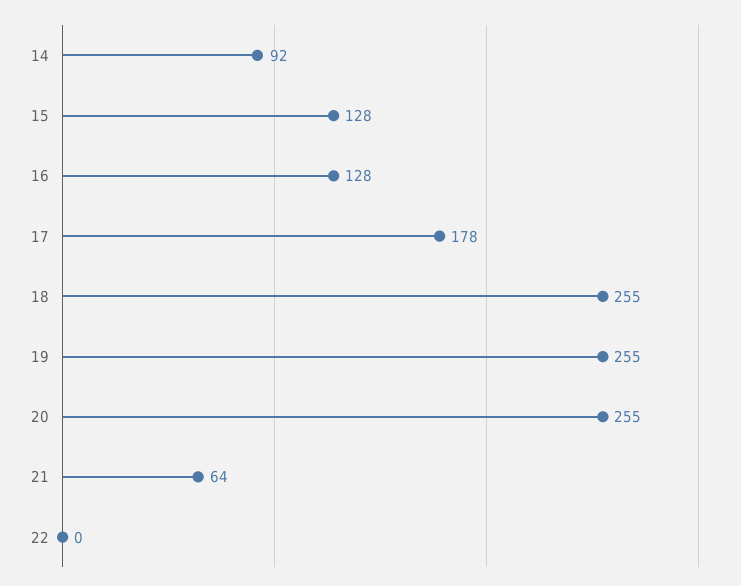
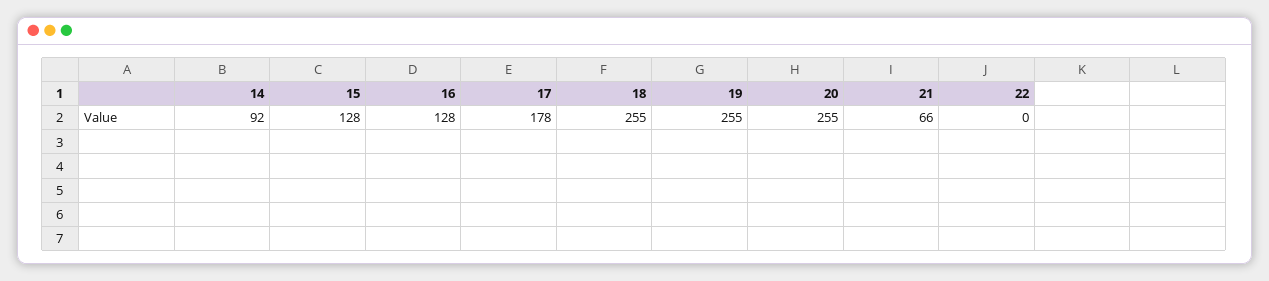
21: 64 -> 66

